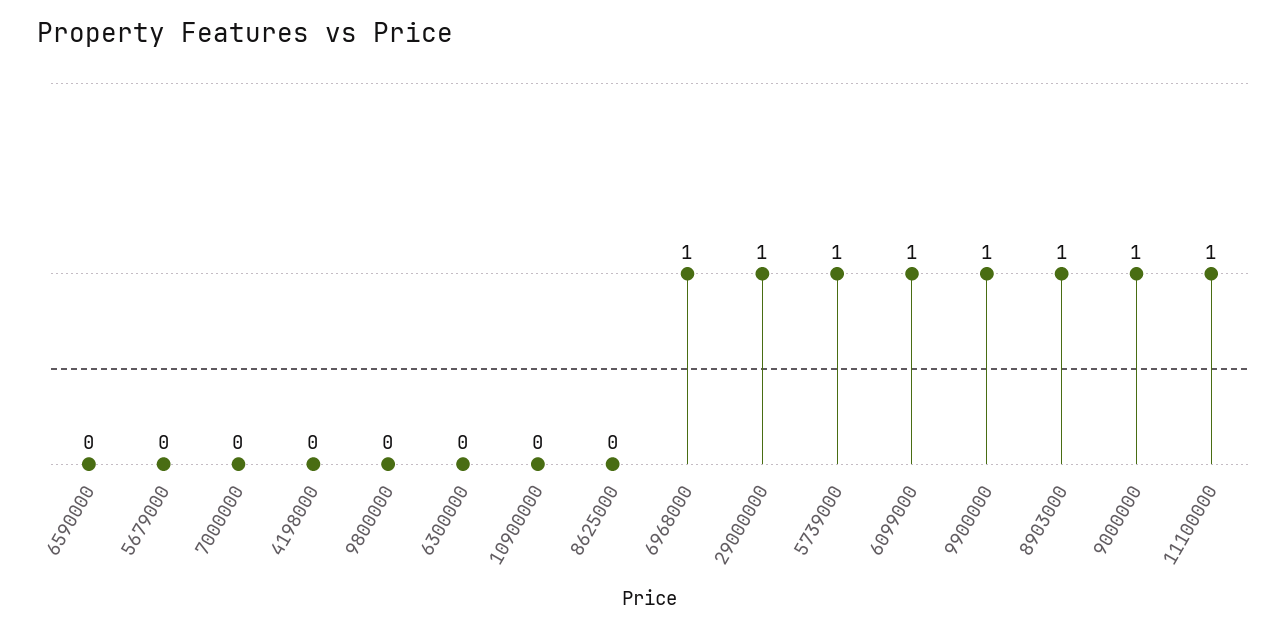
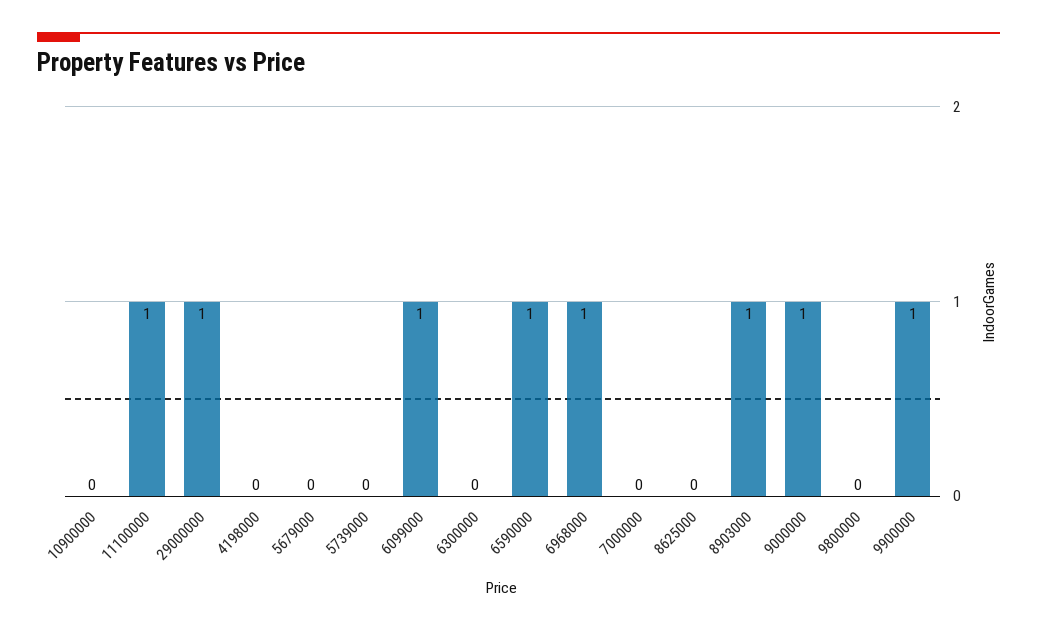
6590000: 0 -> 1
5739000: 1 -> 0

